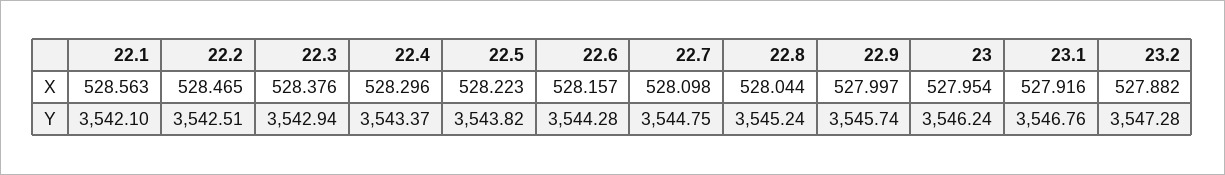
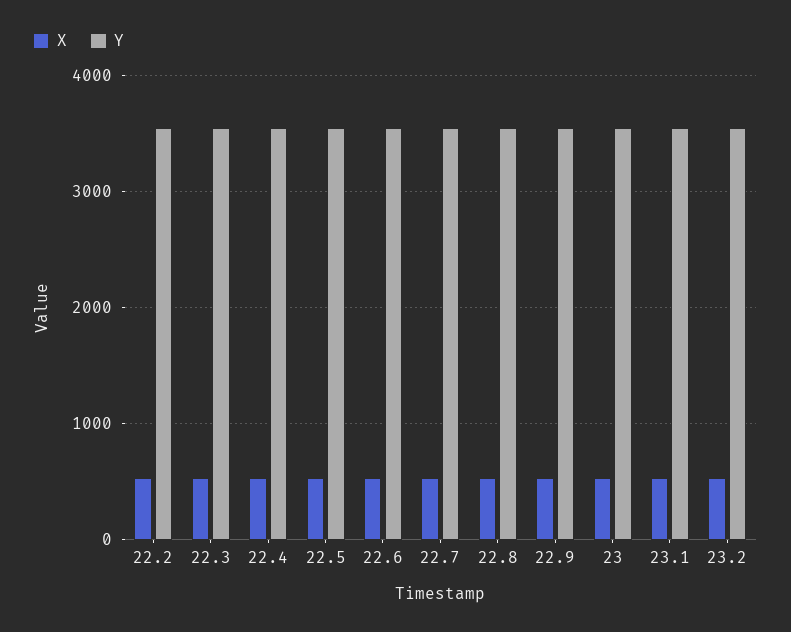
X, 22.1: 528.563 -> none
Y, 22.1: 3542.1 -> none

